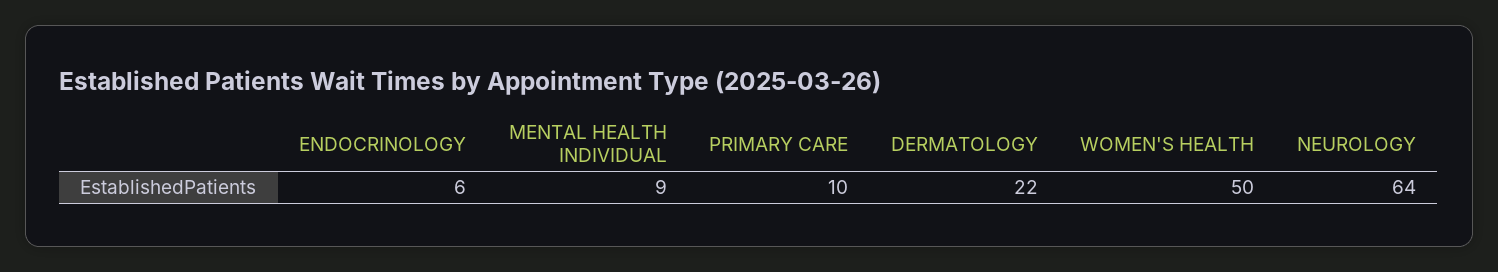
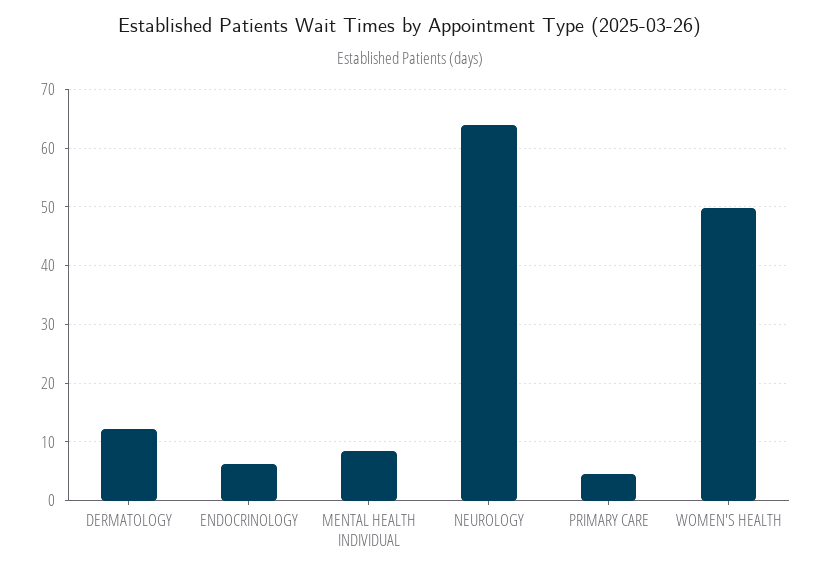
PRIMARY CARE: 10 -> 4
DERMATOLOGY: 22 -> 12

